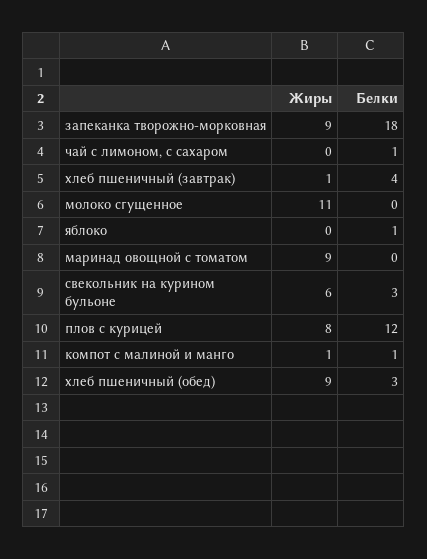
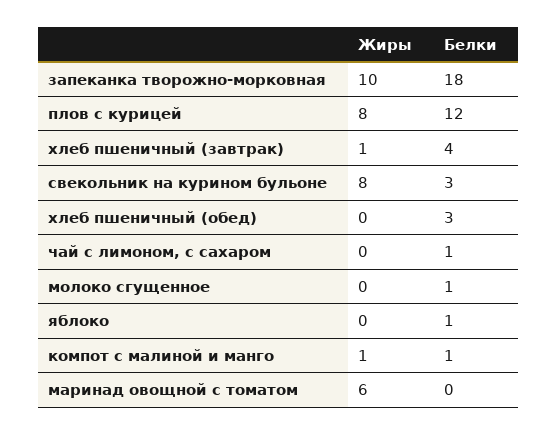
Жиры, запеканка творожно-морковная: 9 -> 10
Жиры, молоко сгущенное: 11 -> 0
Белки, молоко сгущенное: 0 -> 1
Жиры, маринад овощной с томатом: 9 -> 6
Жиры, свекольник на курином бульоне: 6 -> 8
Жиры, хлеб пшеничный (обед): 9 -> 0

